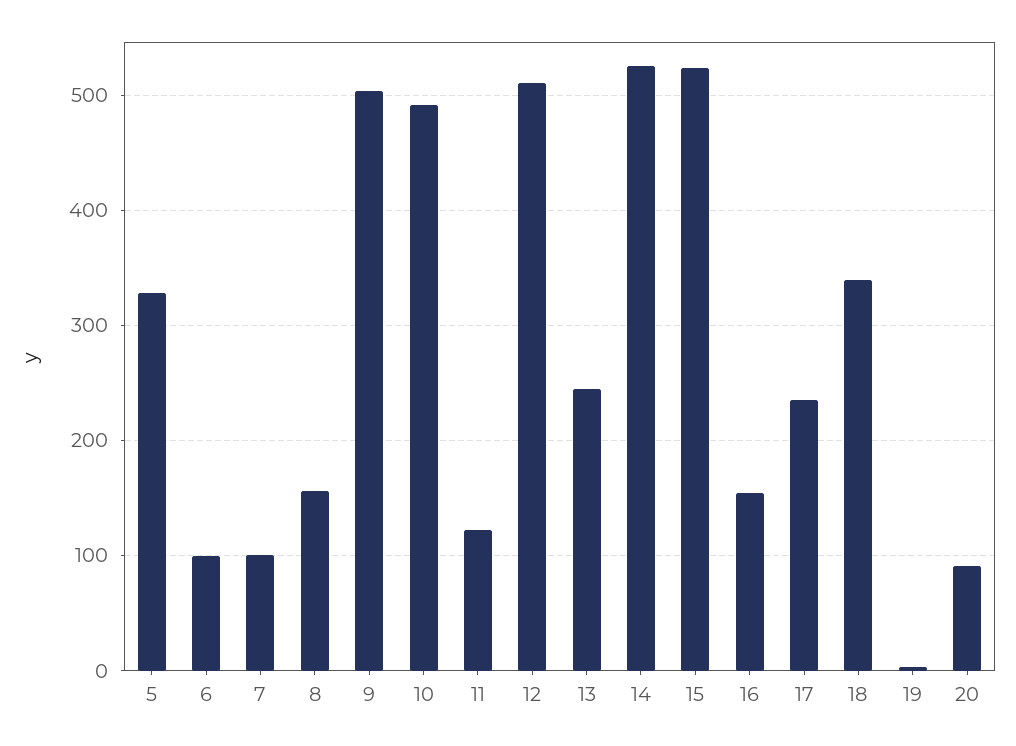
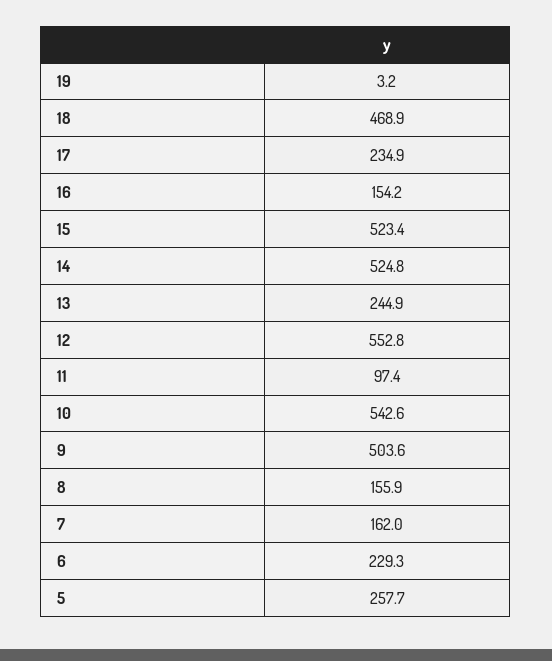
5: 330 -> 257.7
6: 100 -> 229.3
7: 100 -> 162
10: 490 -> 542.6
11: 120 -> 97.4
12: 510 -> 552.8
18: 340 -> 468.9
20: 90 -> none

